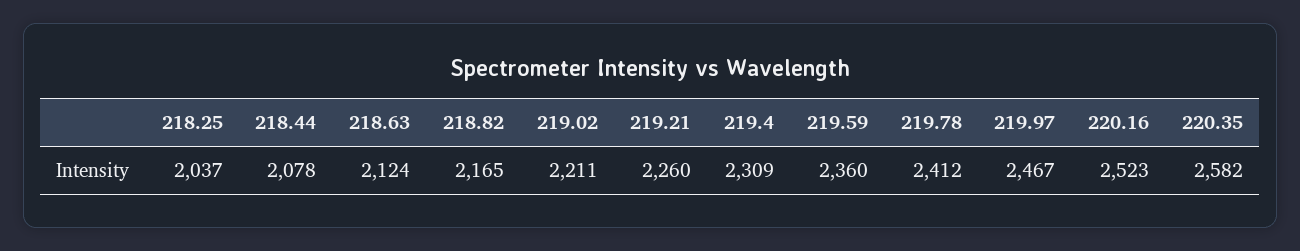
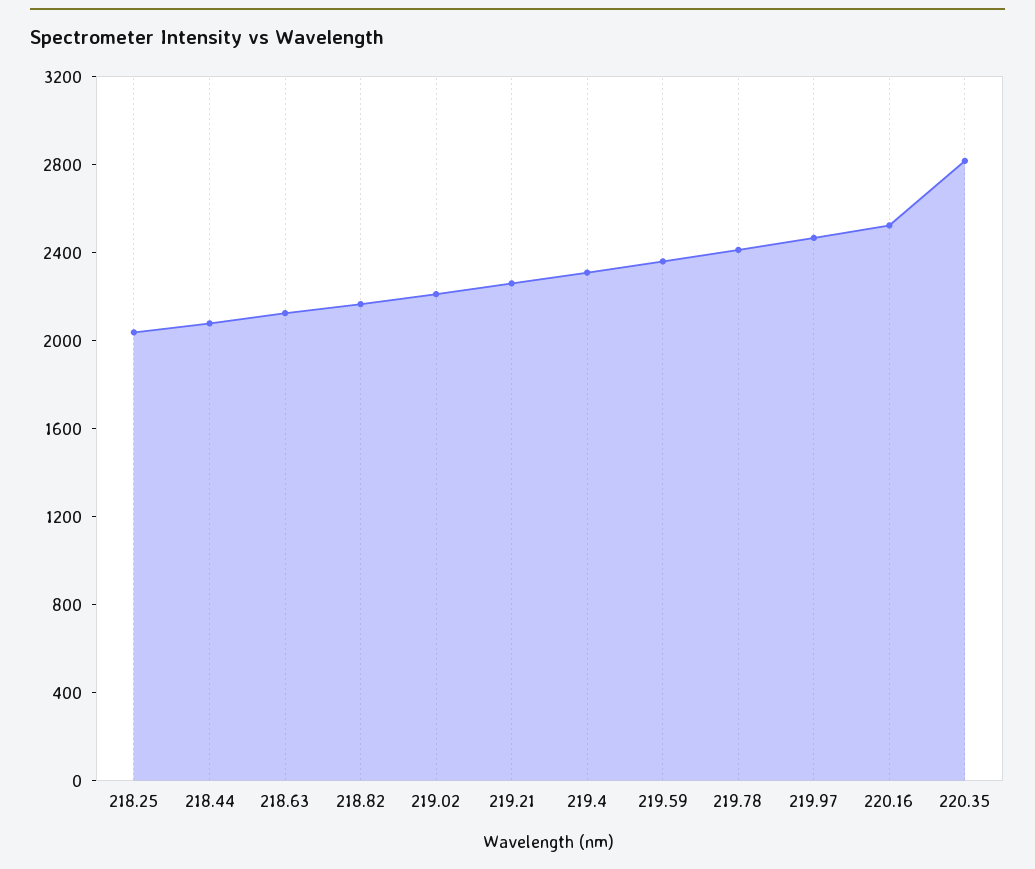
220.35: 2582 -> 2800

